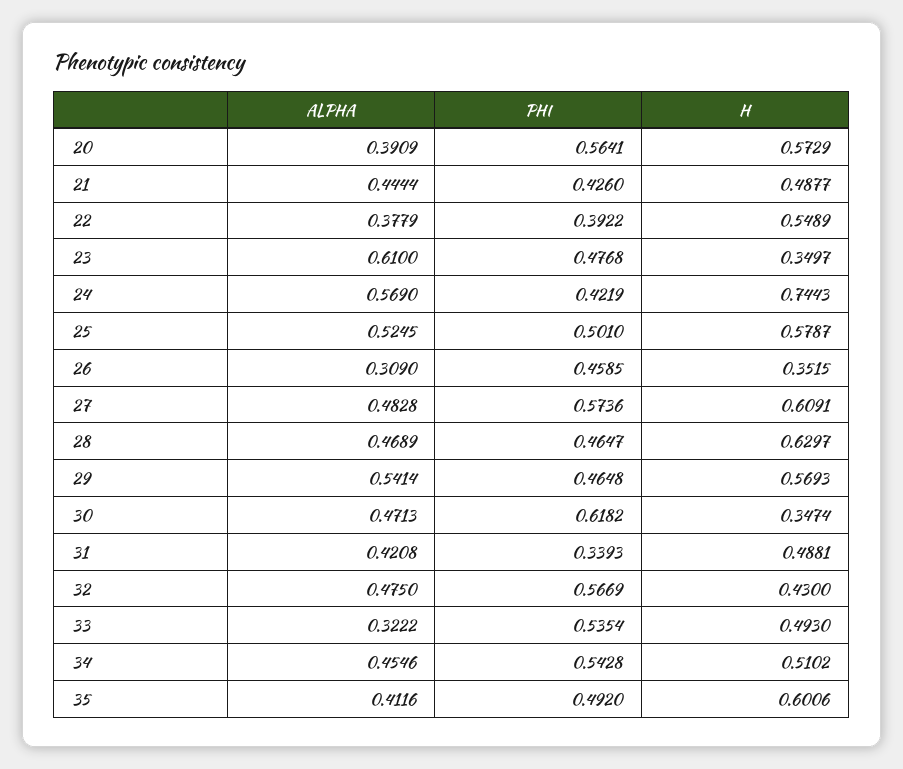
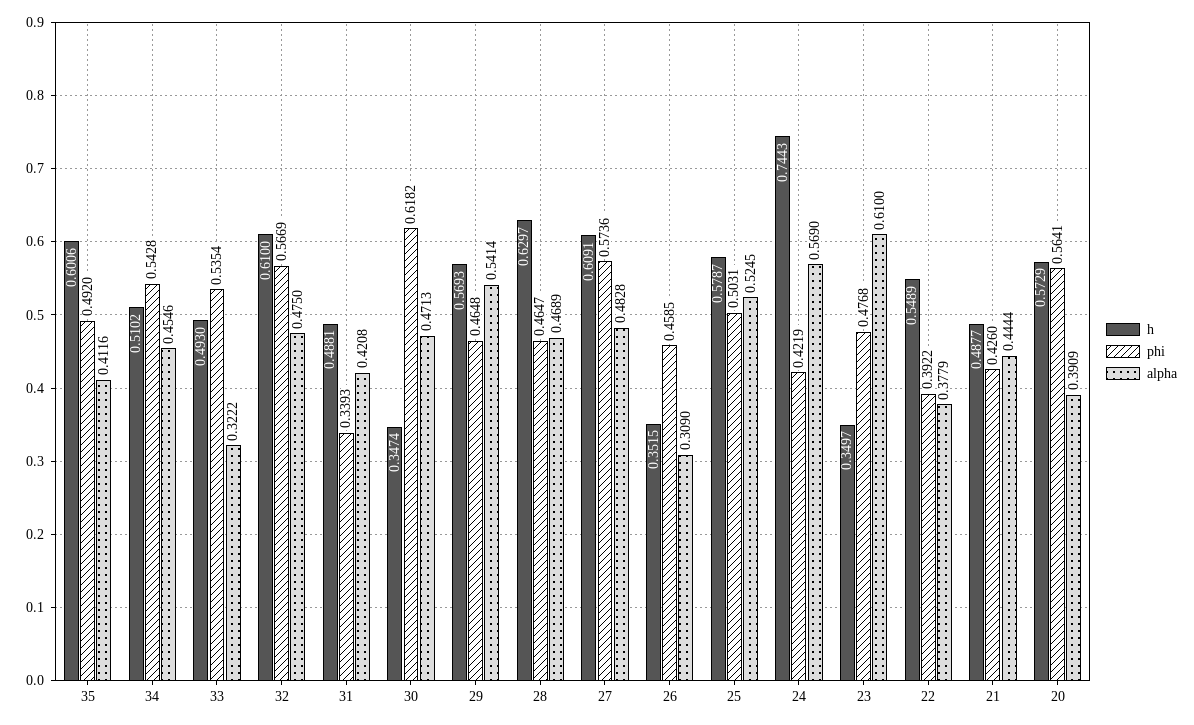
PHI, 25: 0.501 -> 0.5031
H, 32: 0.43 -> 0.61

